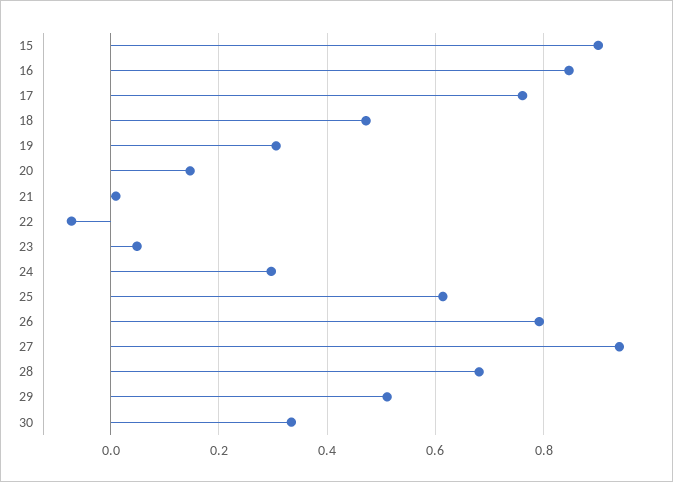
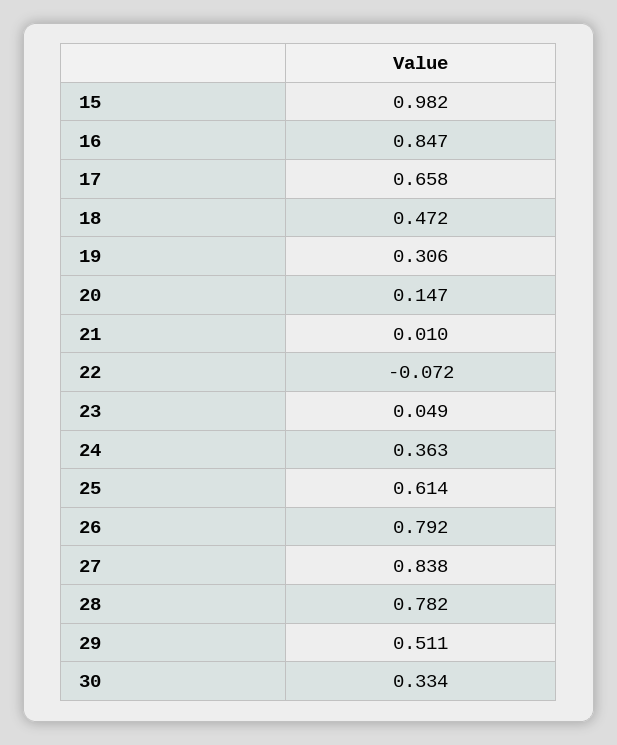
15: 0.9 -> 0.982
17: 0.76 -> 0.658
24: 0.3 -> 0.363
27: 0.94 -> 0.838
28: 0.68 -> 0.782

